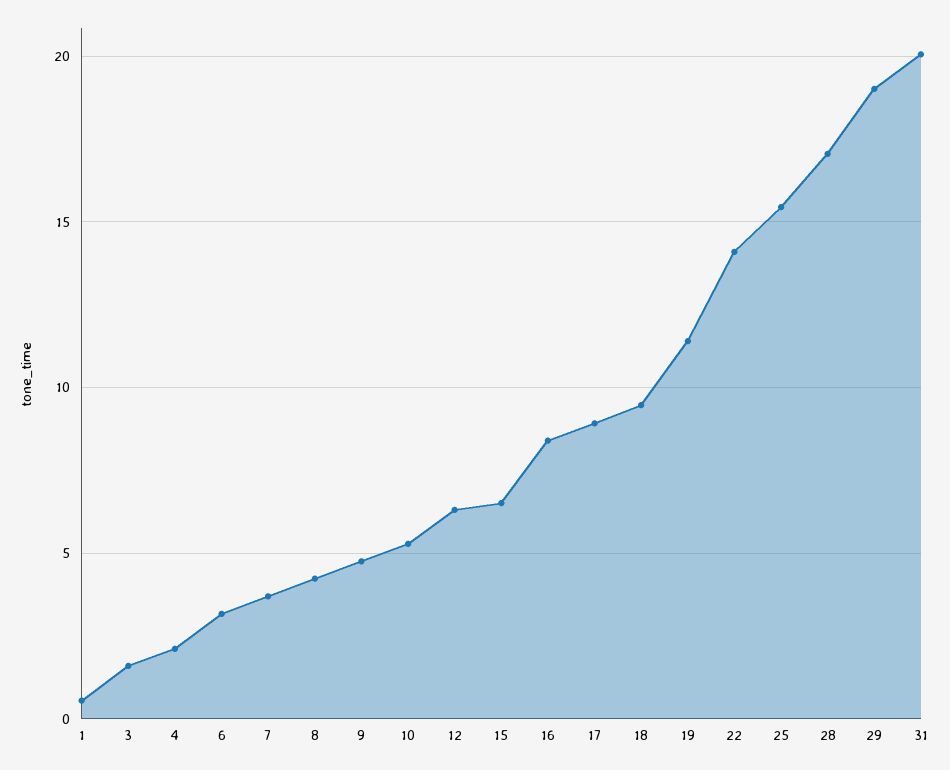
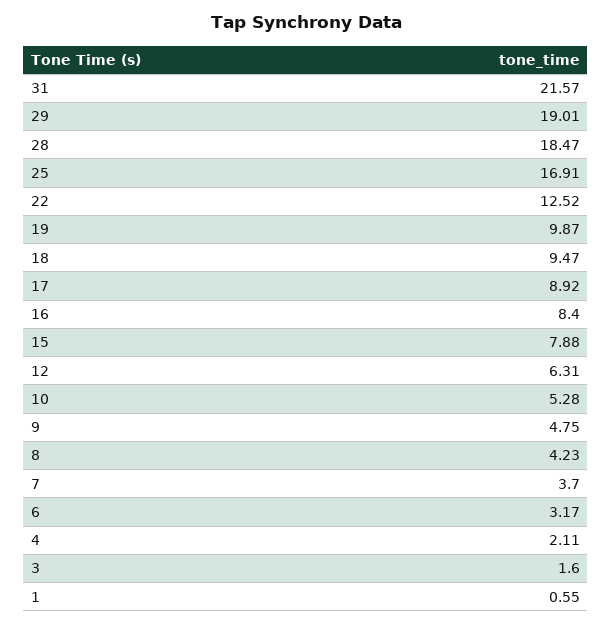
15: 6.5 -> 7.88
19: 11.5 -> 9.87
22: 14 -> 12.52
25: 15.5 -> 16.91
28: 17 -> 18.47
31: 20 -> 21.57

